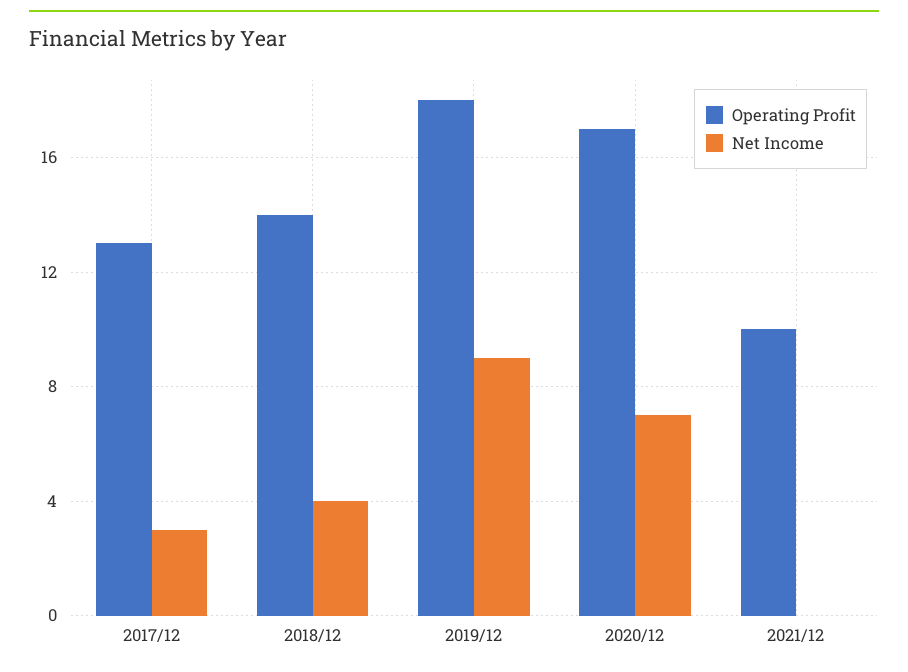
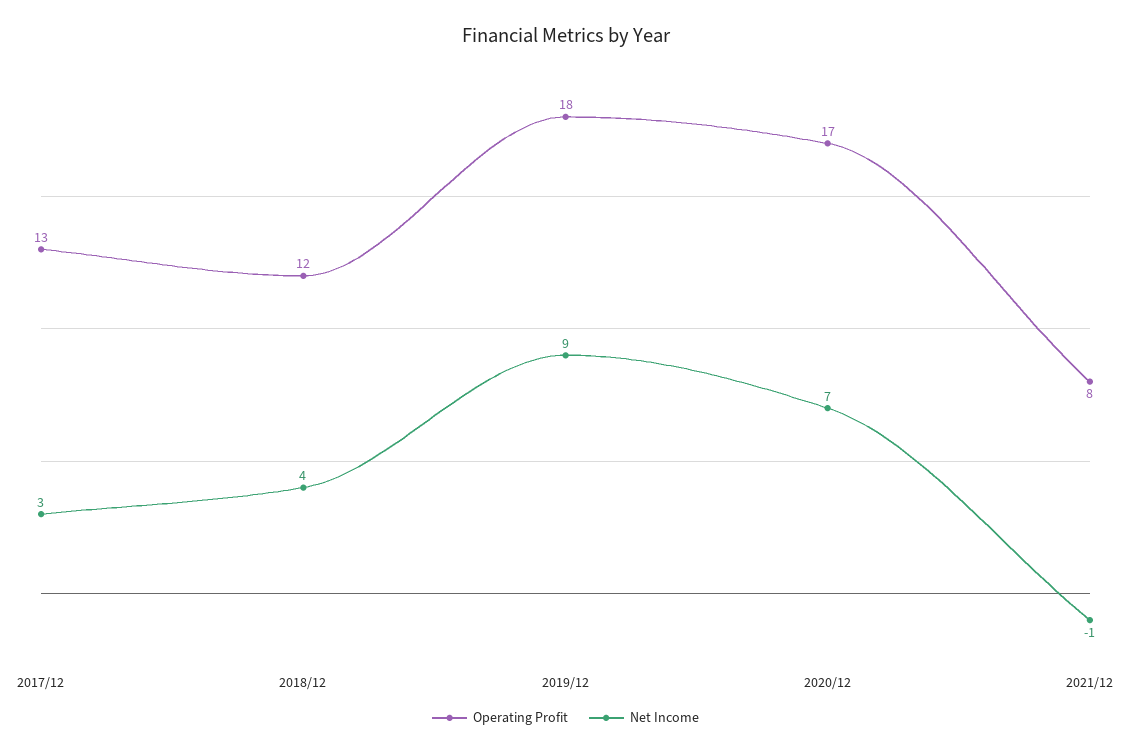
Operating Profit, 2018/12: 14 -> 12
Operating Profit, 2021/12: 10 -> 8
Net Income, 2021/12: 0 -> -1

